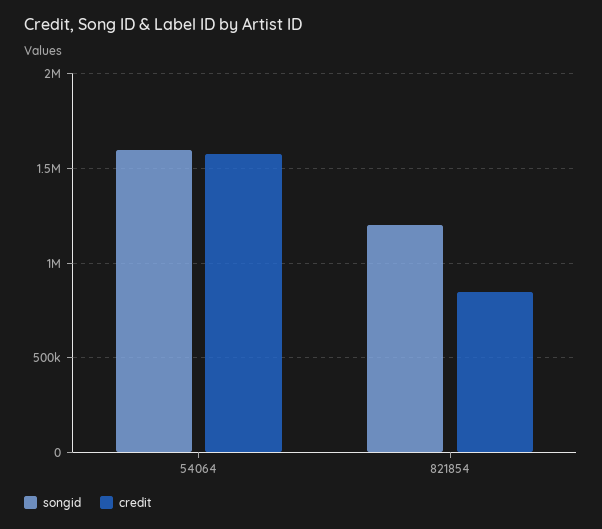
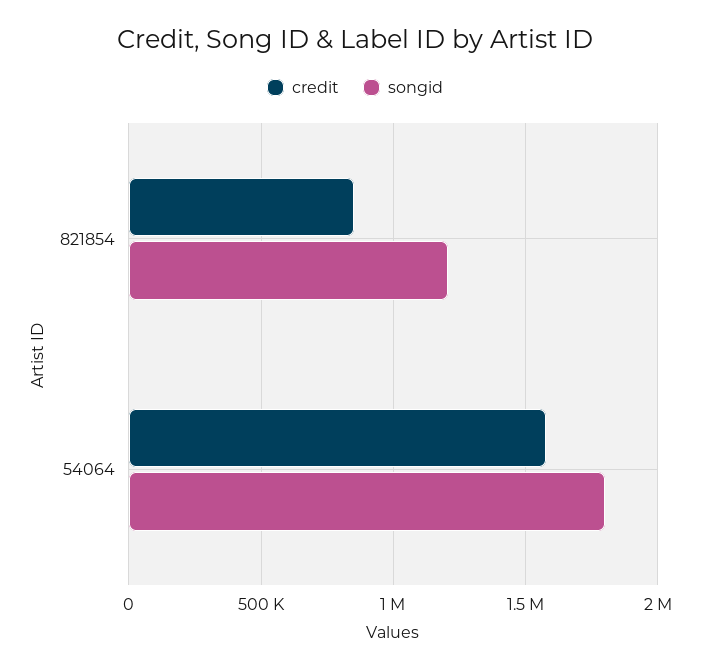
songid, 54064: 1600000 -> 1800000

